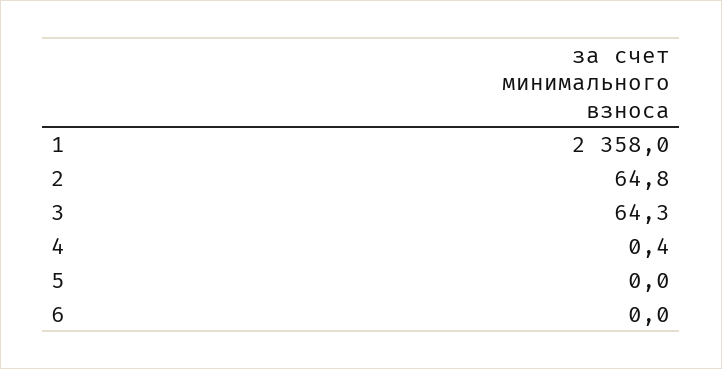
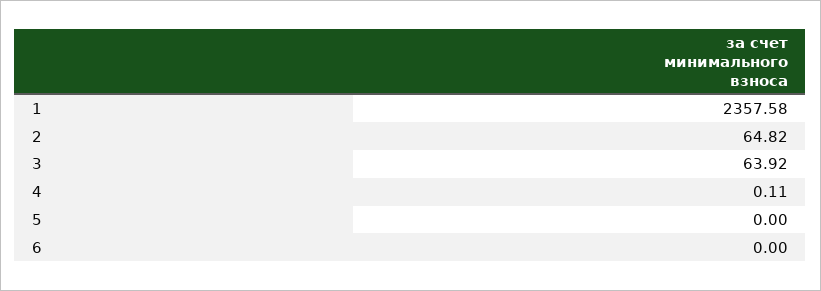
1: 2358 -> 2357.58
3: 64.3 -> 63.92
4: 0.4 -> 0.11

